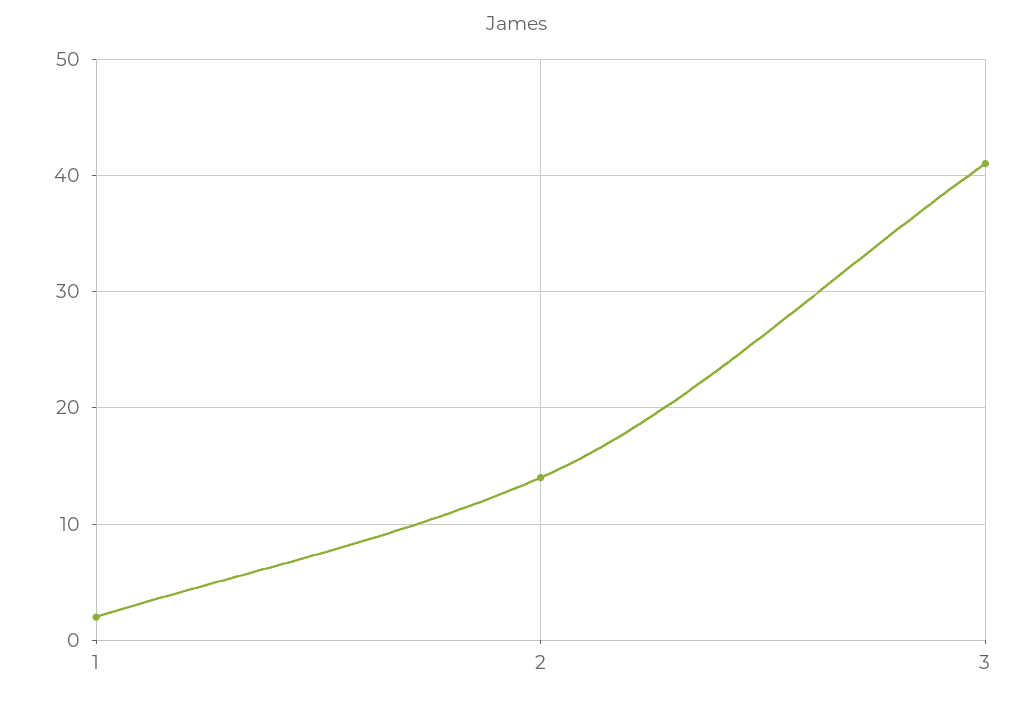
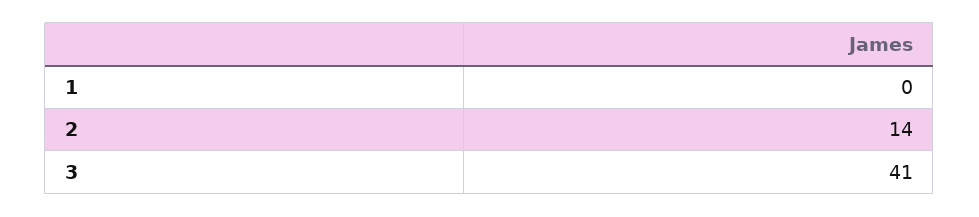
1: 2 -> 0

